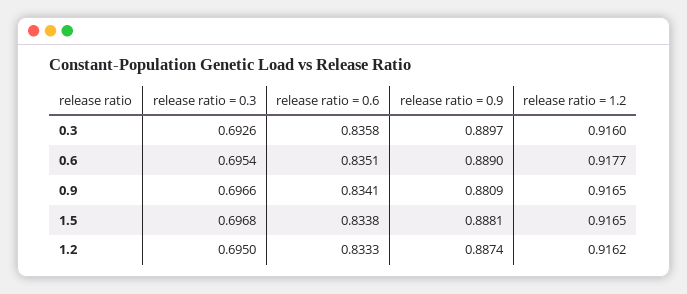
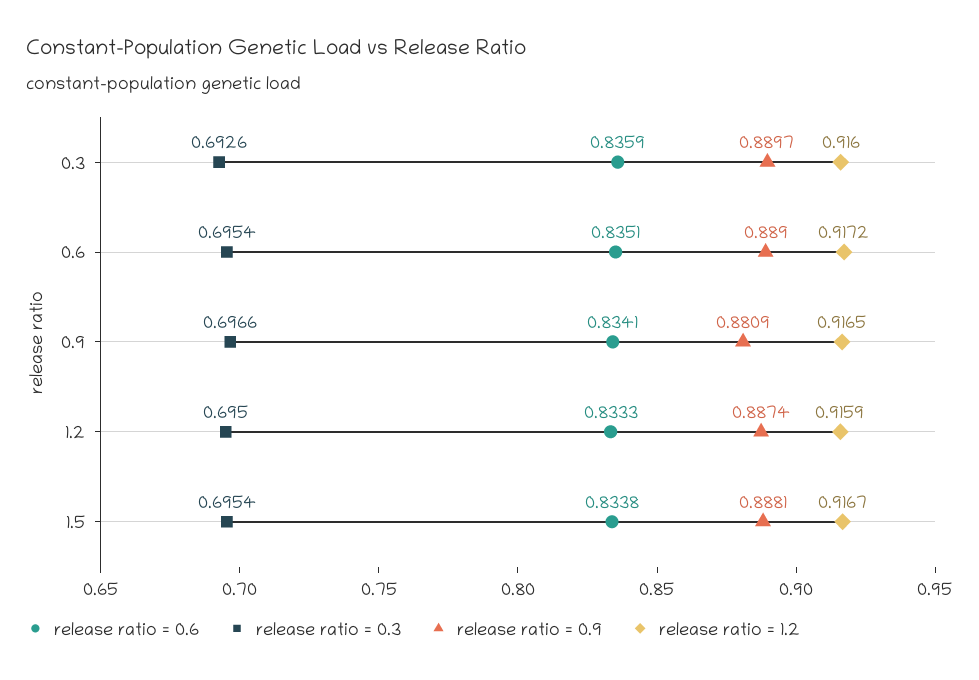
release ratio = 0.6, 0.3: 0.8358 -> 0.8359
release ratio = 1.2, 0.6: 0.9177 -> 0.9172
release ratio = 0.3, 1.5: 0.6968 -> 0.6954
release ratio = 1.2, 1.5: 0.9165 -> 0.9167
release ratio = 1.2, 1.2: 0.9162 -> 0.9159

